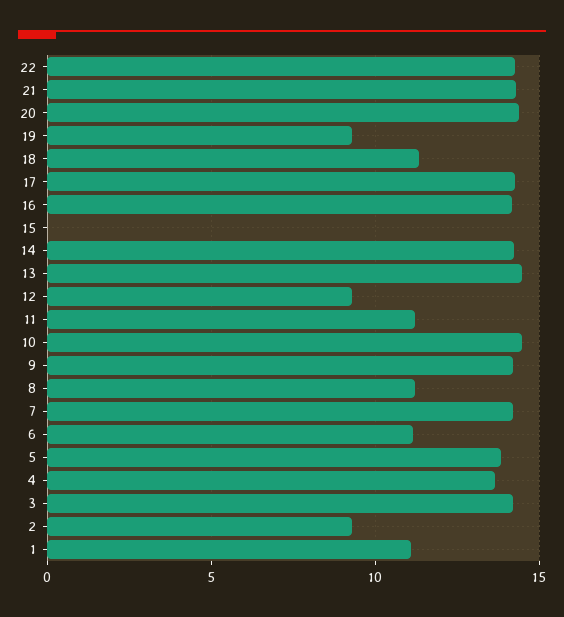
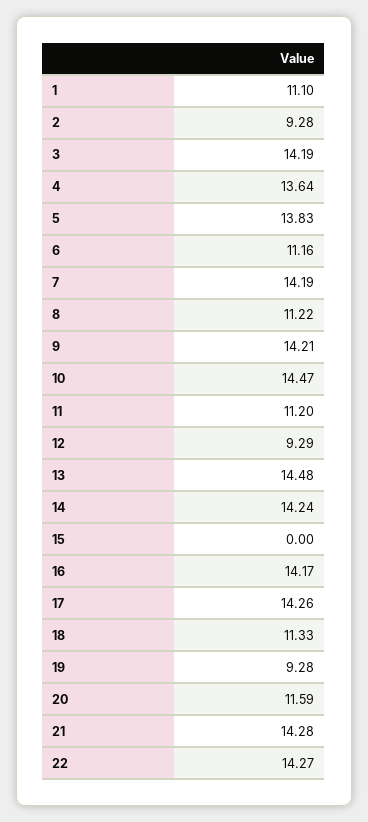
20: 14.5 -> 11.59

